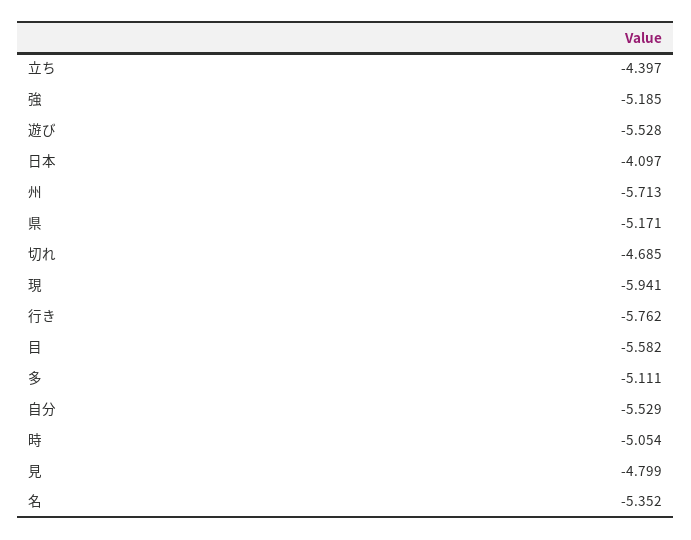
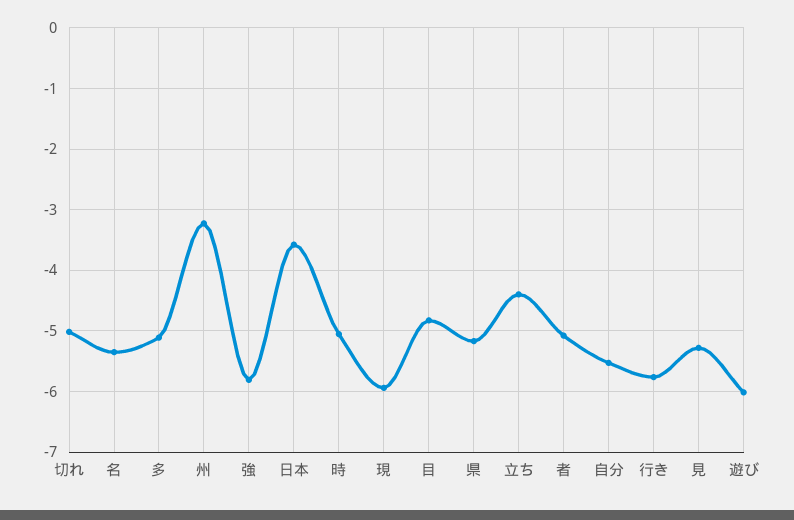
強: -5.185 -> -5.8
遊び: -5.528 -> -6
日本: -4.097 -> -3.6
州: -5.713 -> -3.2
切れ: -4.685 -> -5
目: -5.582 -> -4.8
見: -4.799 -> -5.3
者: none -> -5.1

